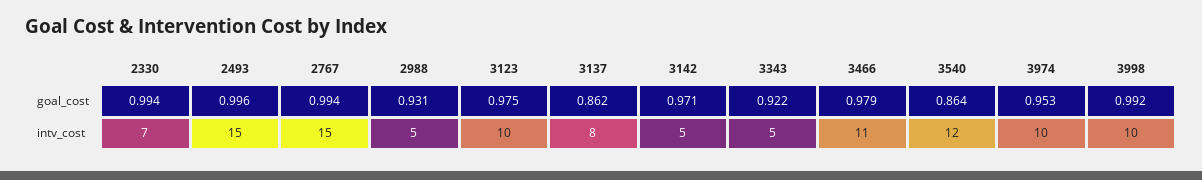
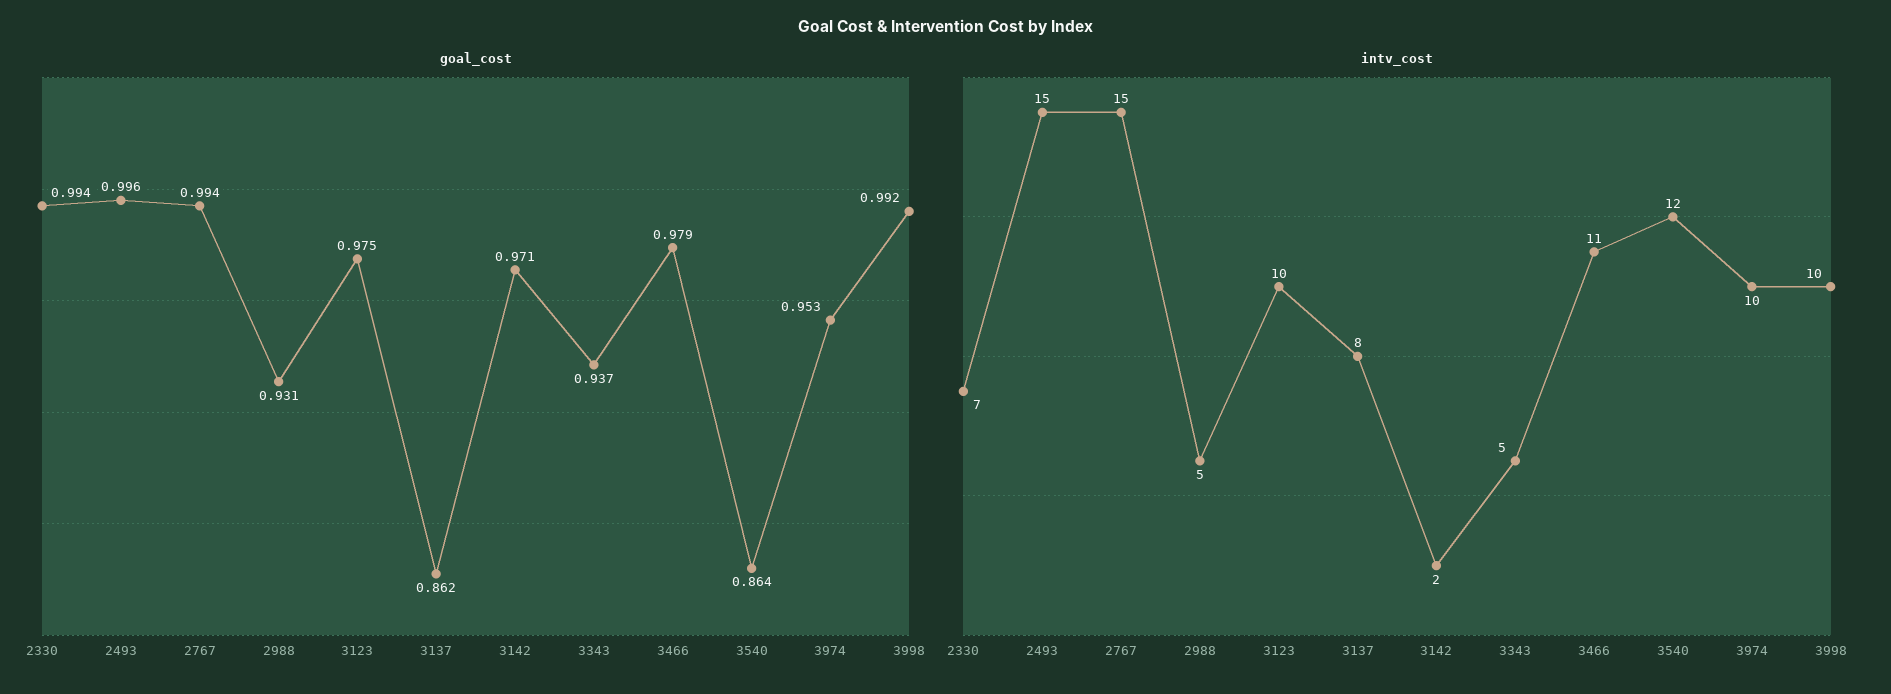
goal_cost, 3343: 0.922 -> 0.937
intv_cost, 3142: 5 -> 2

